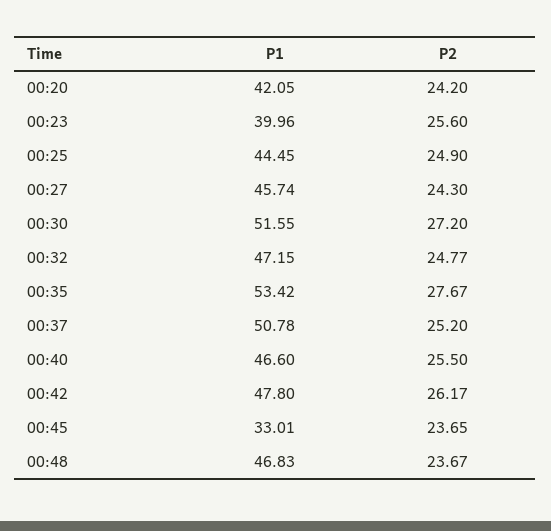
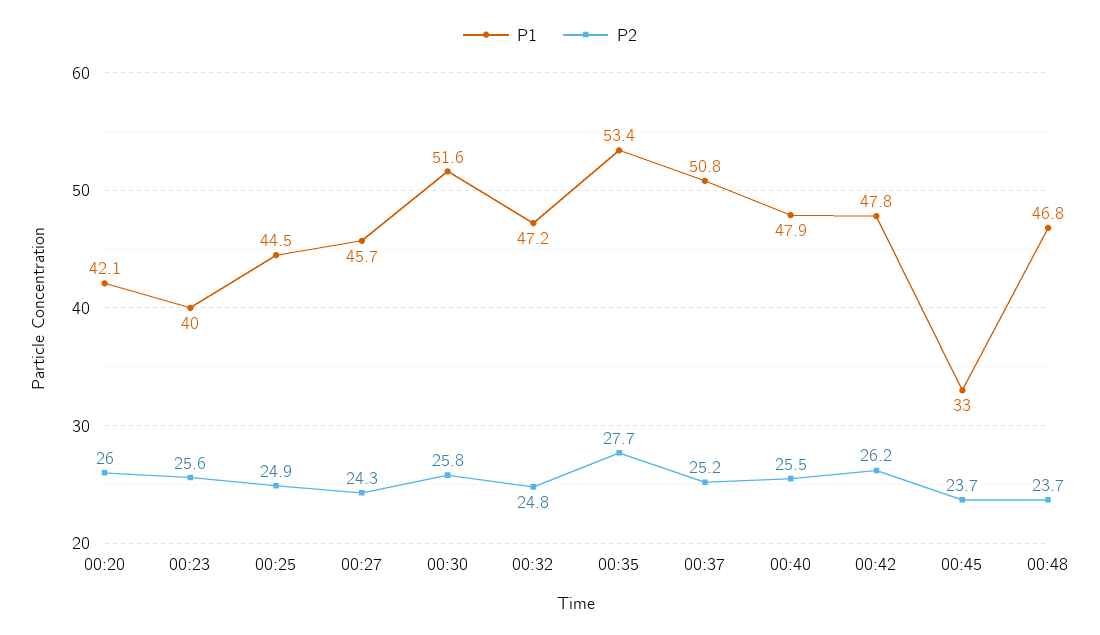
P2, 00:20: 24.2 -> 26
P2, 00:30: 27.2 -> 25.8
P1, 00:40: 46.6 -> 47.9

